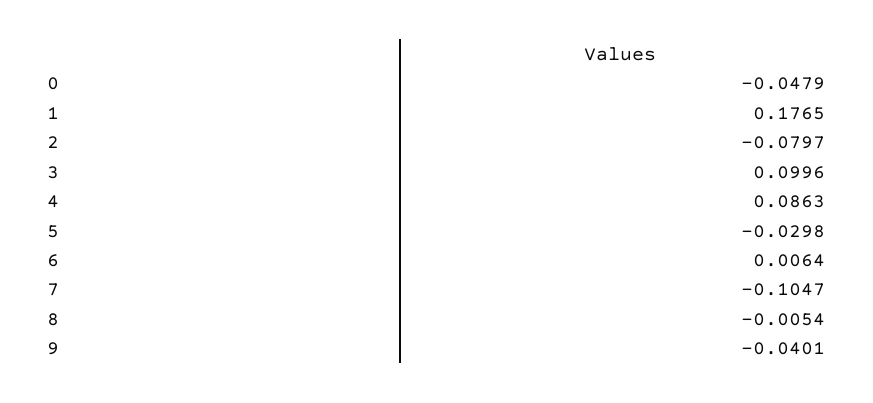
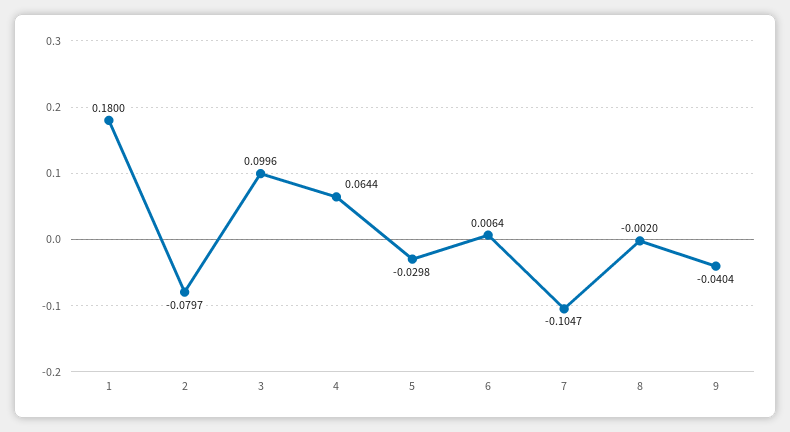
0: -0.0479 -> none
1: 0.1765 -> 0.18
4: 0.0863 -> 0.0644
8: -0.0054 -> -0.002
9: -0.0401 -> -0.0404

